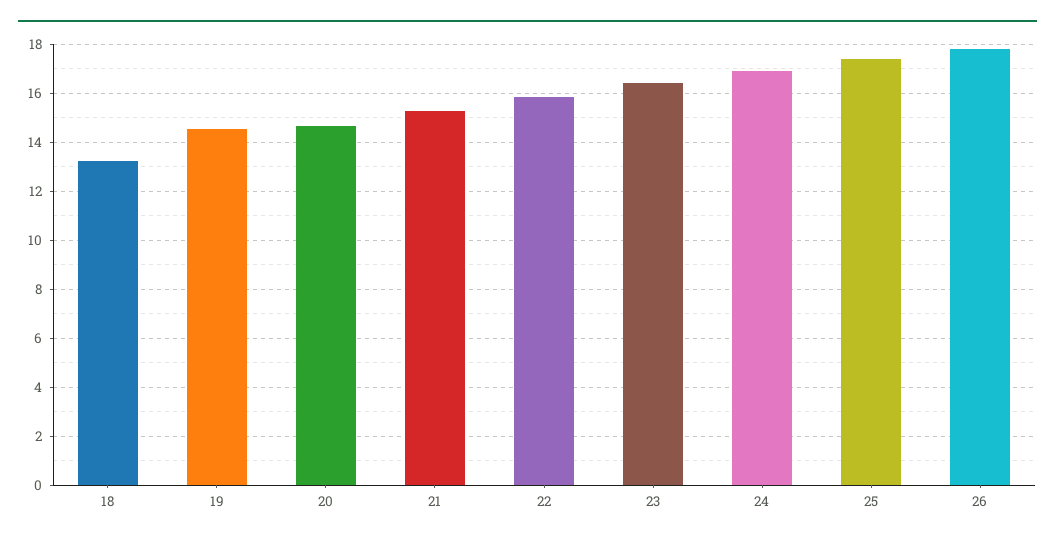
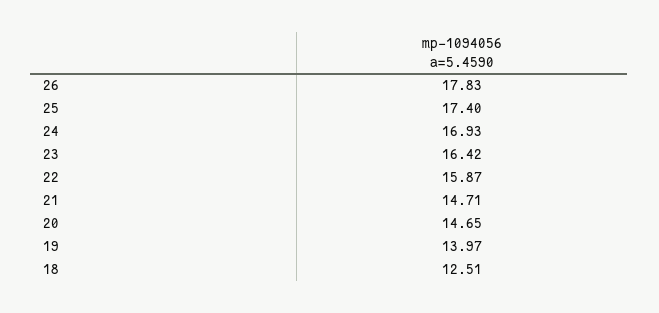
18: 13.25 -> 12.51
19: 14.5 -> 13.97
21: 15.25 -> 14.71

